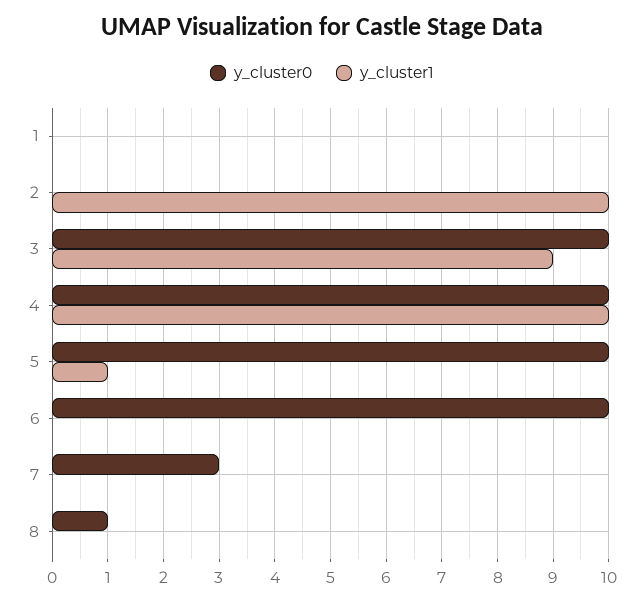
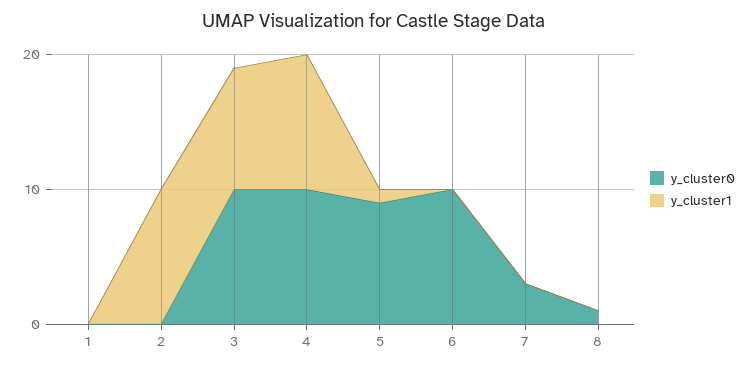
y_cluster0, 5: 10 -> 9

